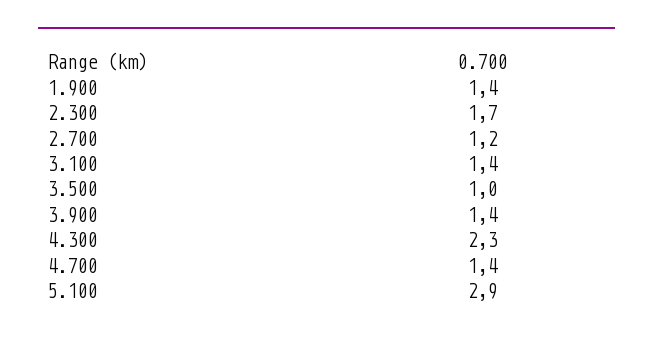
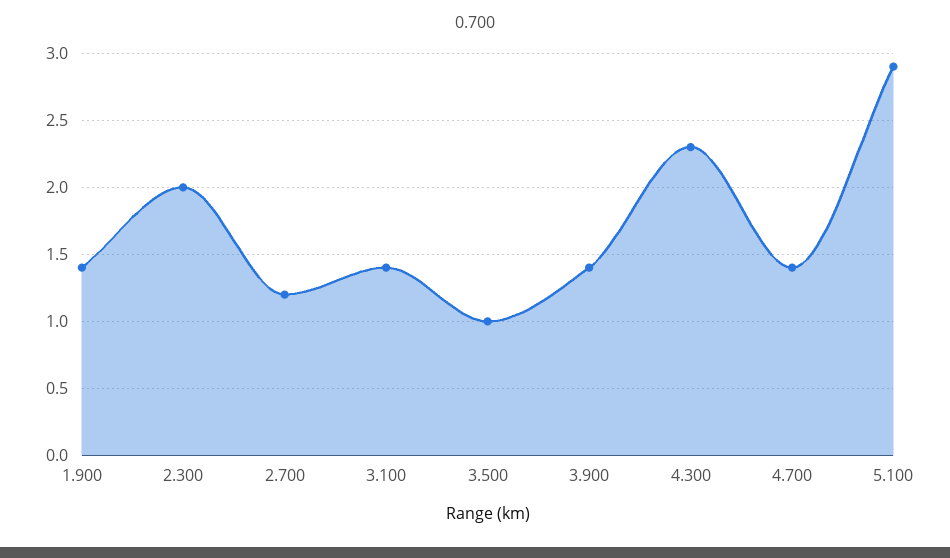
2.300: 1.7 -> 2

